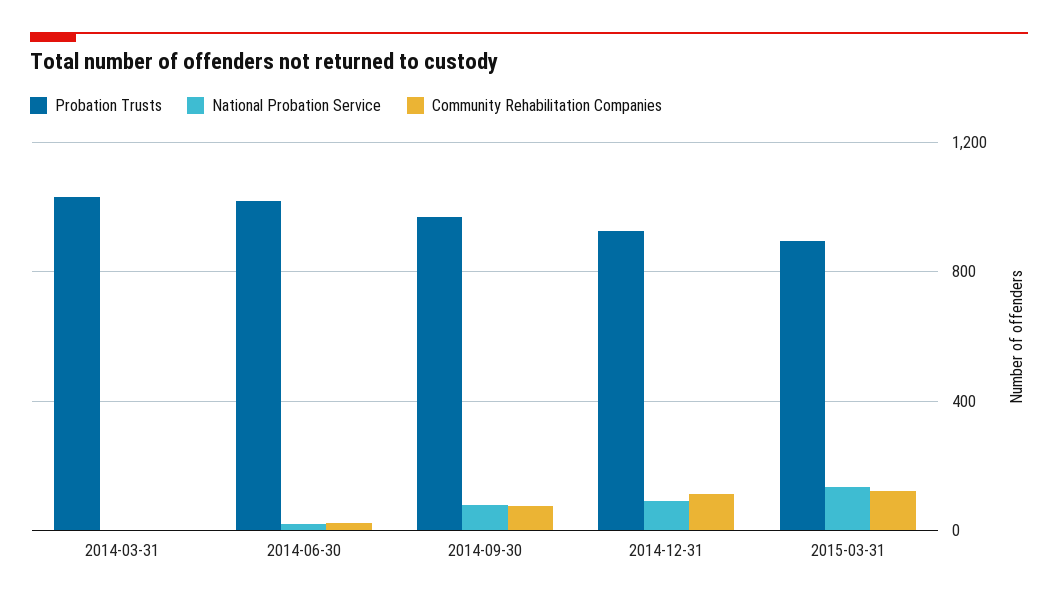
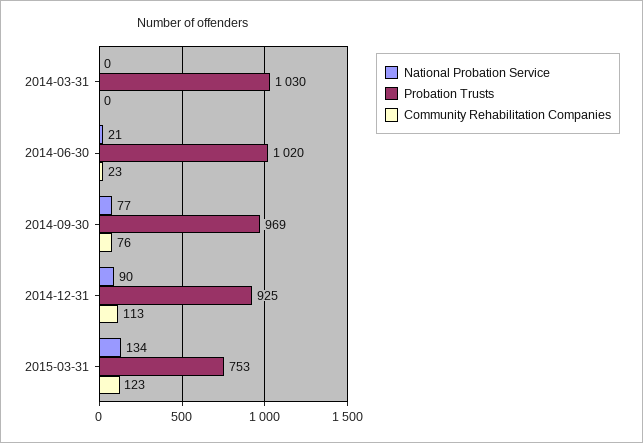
Probation Trusts, 2015-03-31: 900 -> 753

